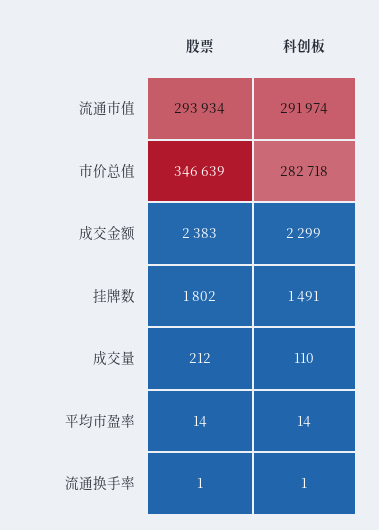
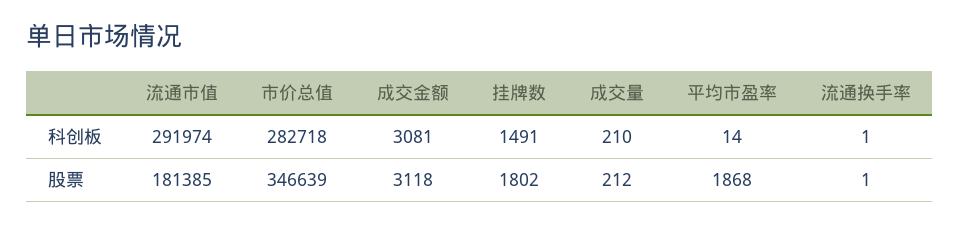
股票, 流通市值: 293934 -> 181385
股票, 成交金额: 2383 -> 3118
科创板, 成交金额: 2299 -> 3081
科创板, 成交量: 110 -> 210
股票, 平均市盈率: 14 -> 1868

